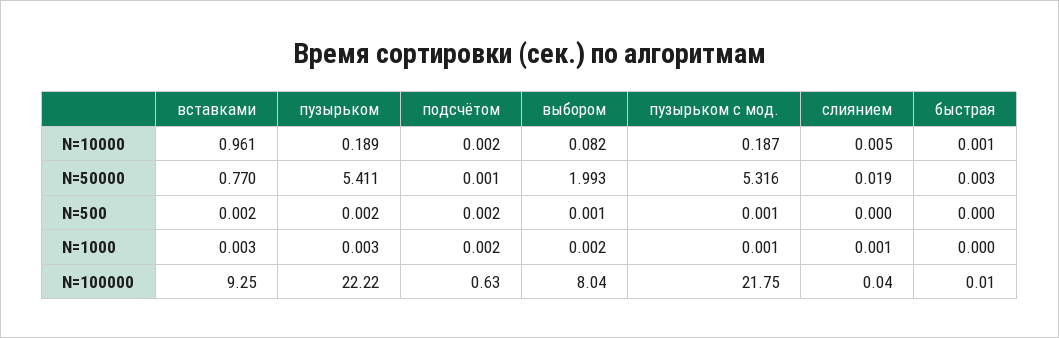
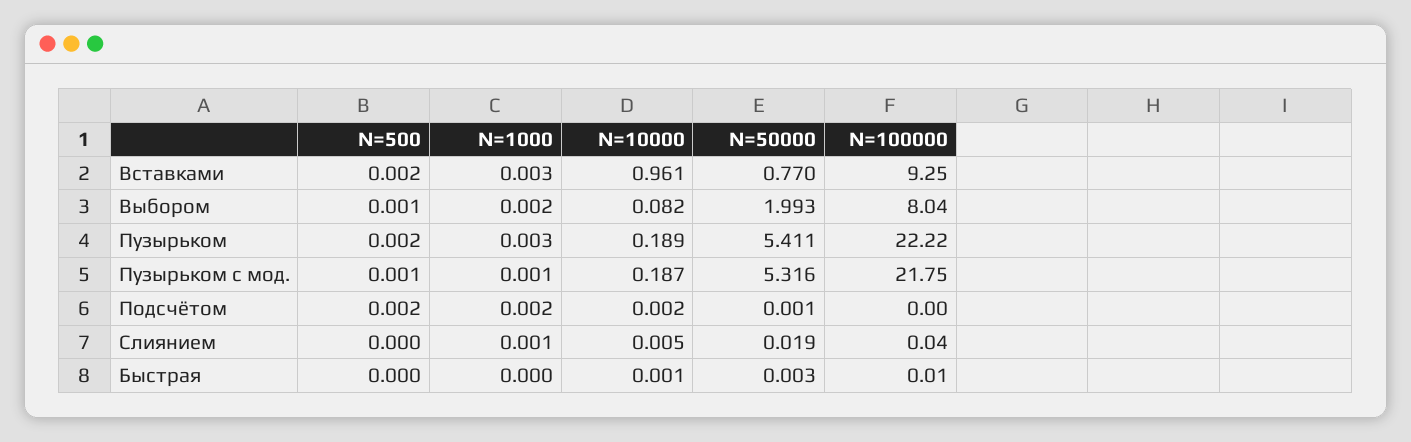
подсчётом, N=100000: 0.63 -> 0

